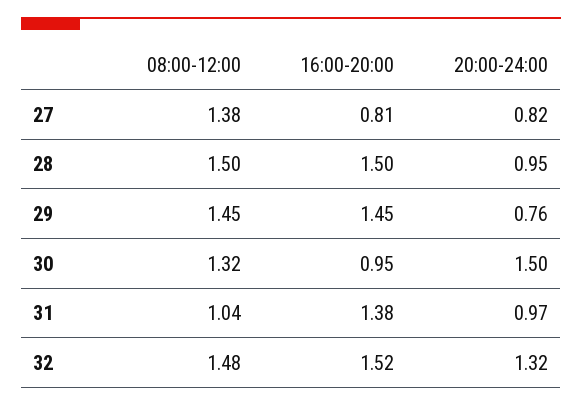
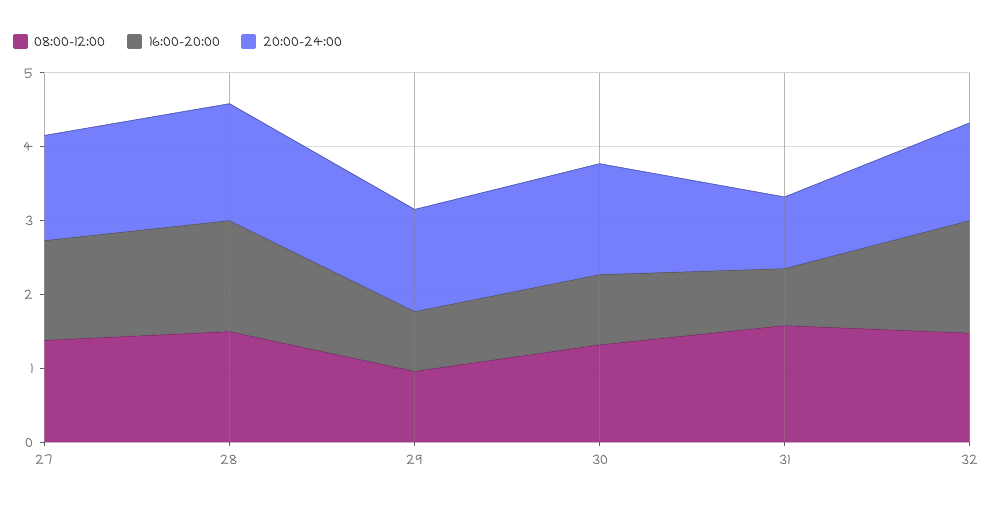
16:00-20:00, 27: 0.81 -> 1.4
20:00-24:00, 27: 0.82 -> 1.4
20:00-24:00, 28: 0.95 -> 1.6
08:00-12:00, 29: 1.45 -> 1
16:00-20:00, 29: 1.45 -> 0.8
20:00-24:00, 29: 0.76 -> 1.4
08:00-12:00, 31: 1.04 -> 1.6
16:00-20:00, 31: 1.38 -> 0.8

